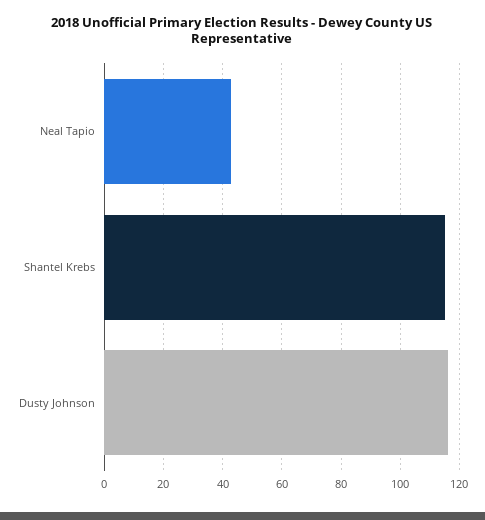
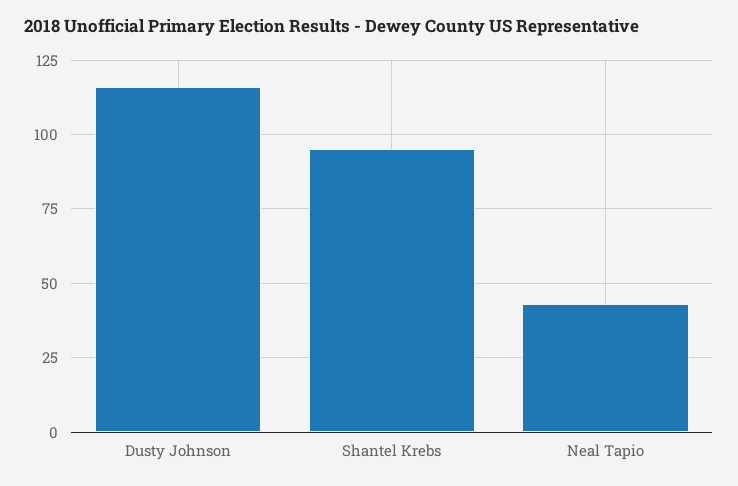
Shantel Krebs: 115 -> 95

